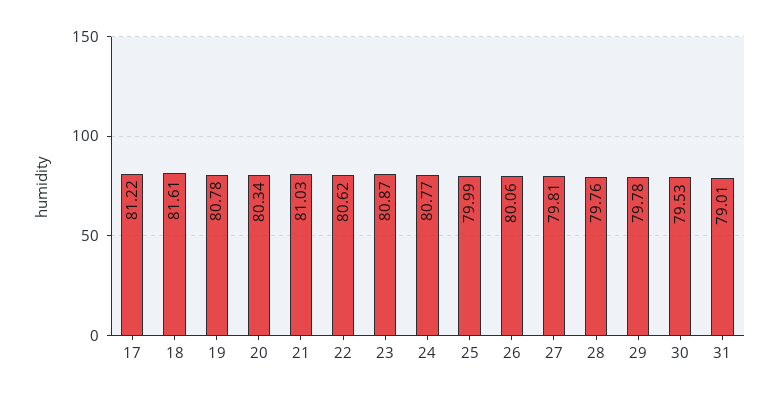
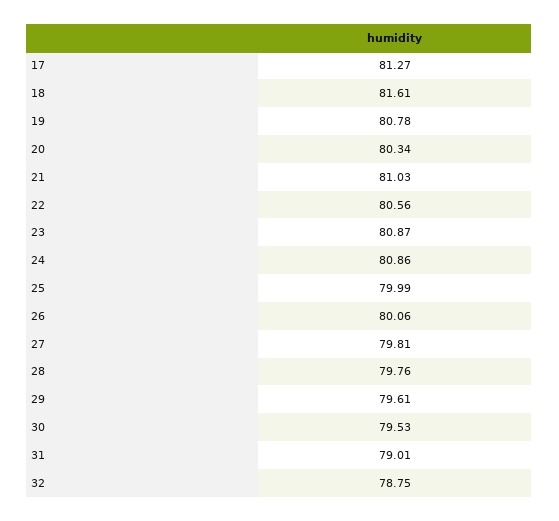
17: 81.22 -> 81.27
22: 80.62 -> 80.56
24: 80.77 -> 80.86
29: 79.78 -> 79.61
32: none -> 78.75

